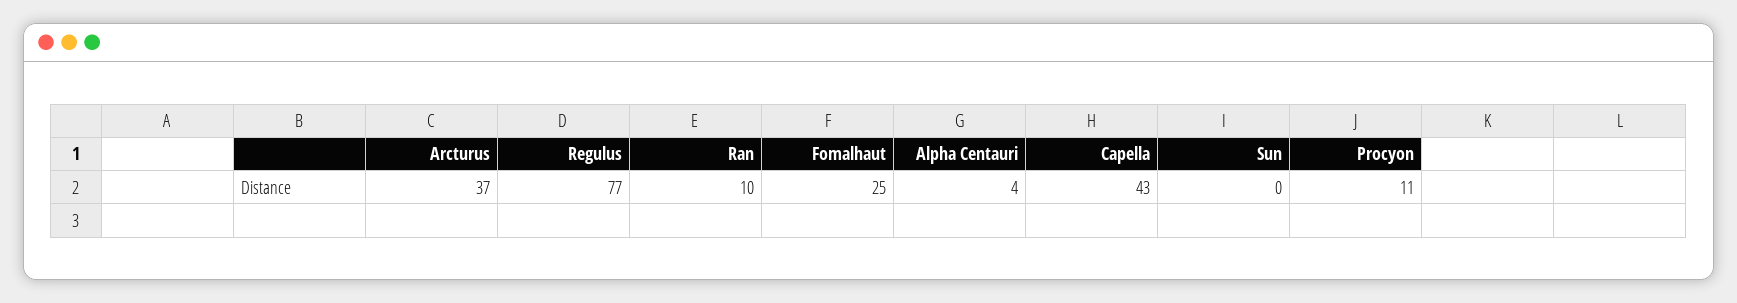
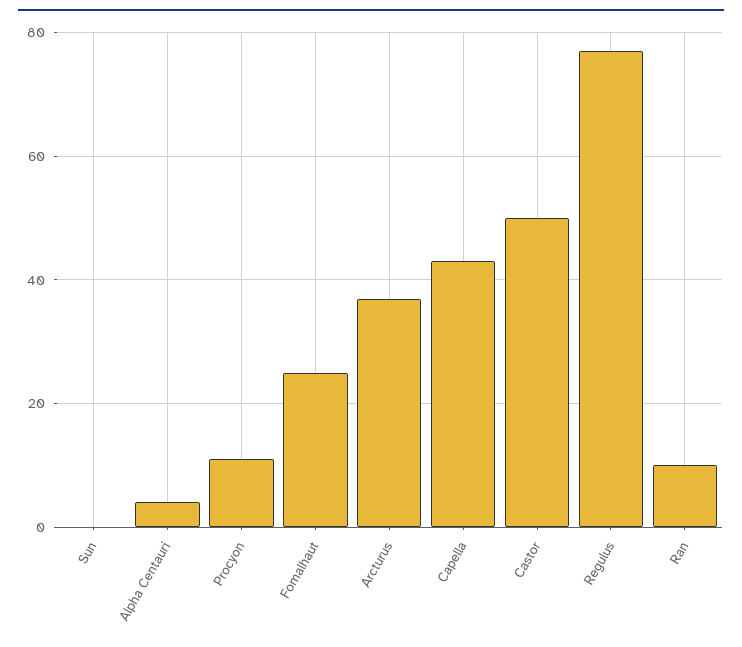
Castor: none -> 50

